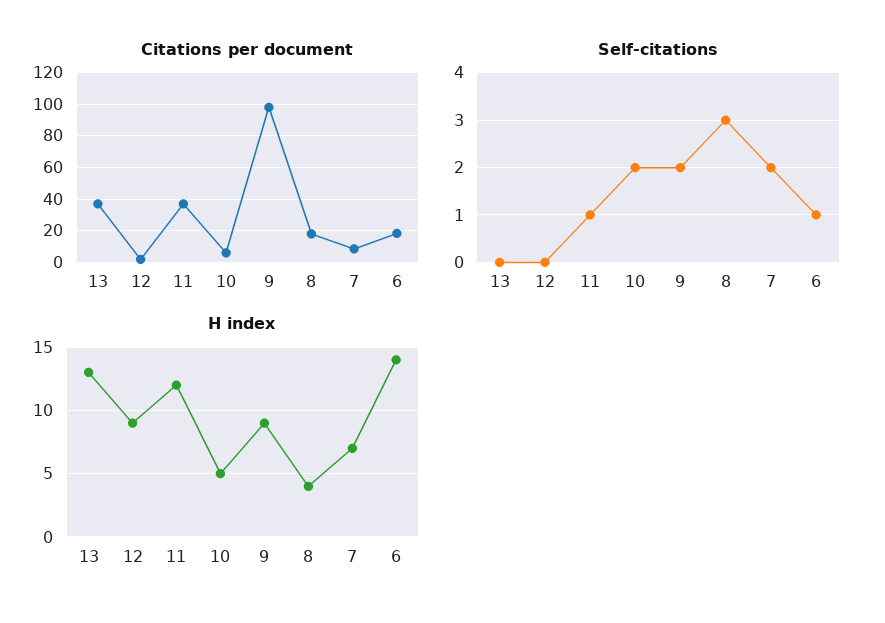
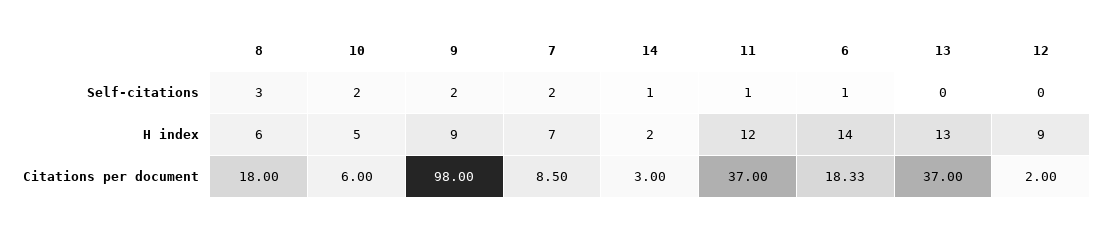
H index, 8: 4 -> 6
Self-citations, 14: none -> 1
H index, 14: none -> 2
Citations per document, 14: none -> 3

